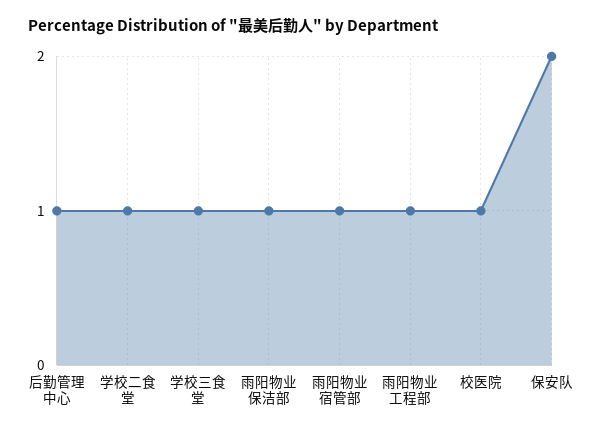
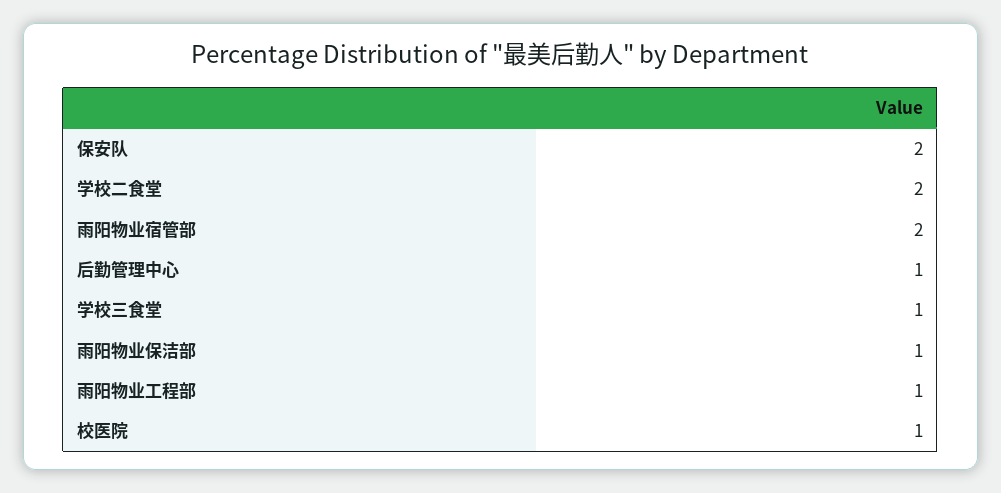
学校二食堂: 1 -> 2
雨阳物业宿管部: 1 -> 2

